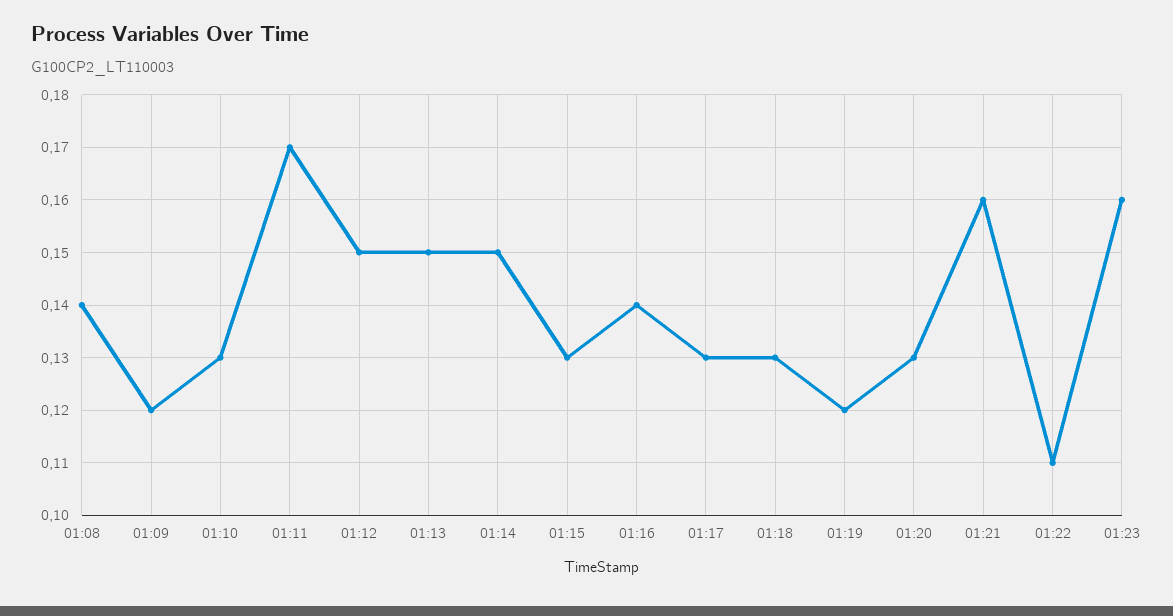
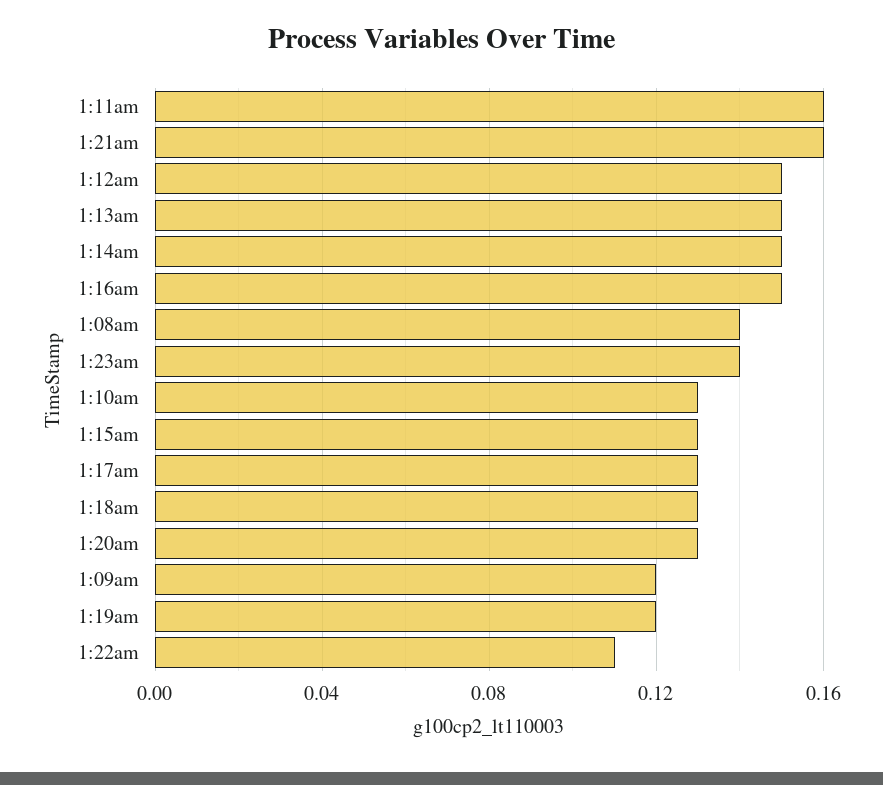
01:11: 0.17 -> 0.16
01:16: 0.14 -> 0.15
01:23: 0.16 -> 0.14

